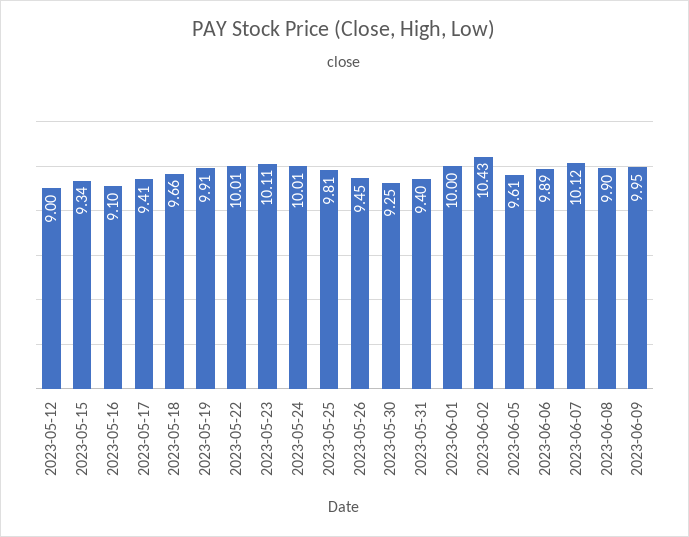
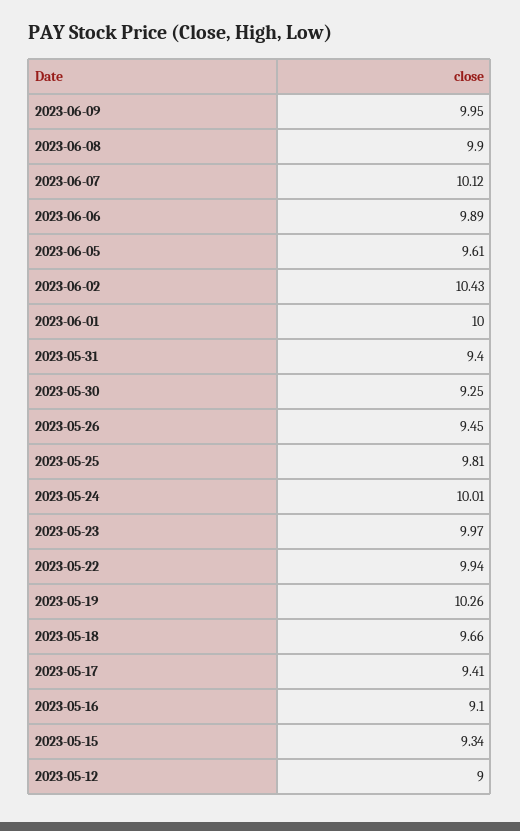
2023-05-19: 9.91 -> 10.26
2023-05-22: 10.01 -> 9.94
2023-05-23: 10.11 -> 9.97

